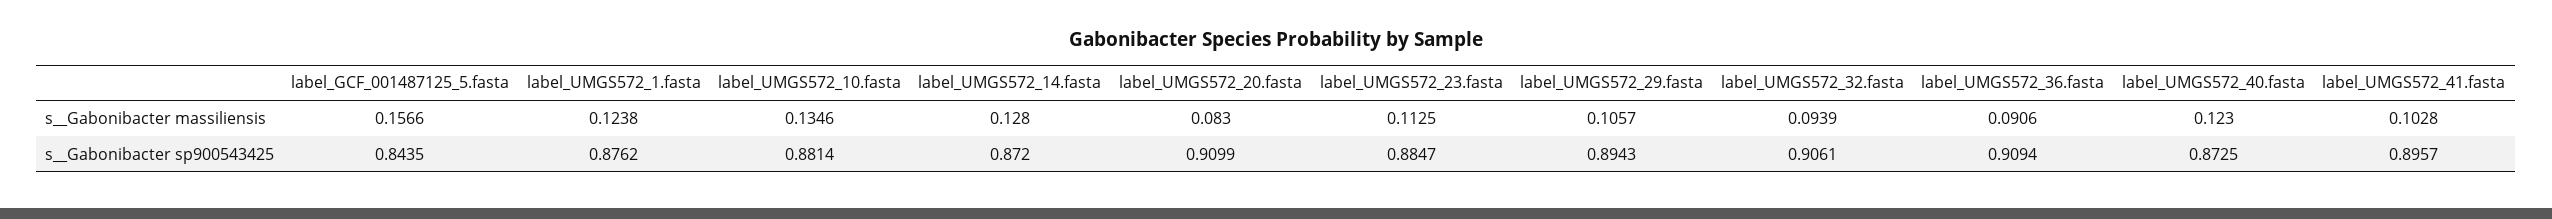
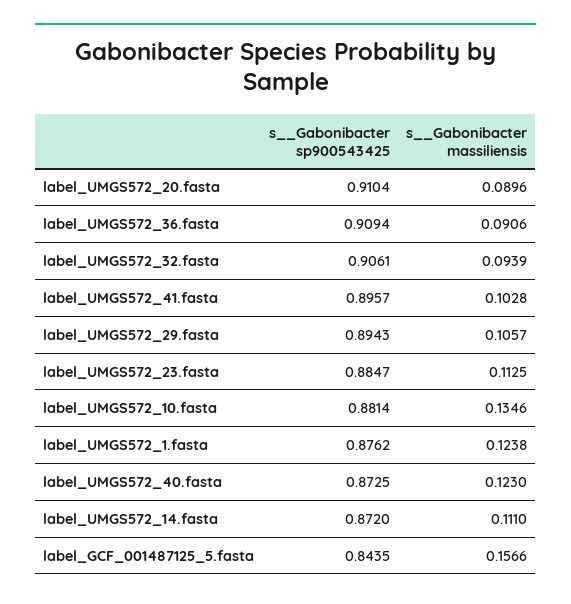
label_UMGS572_14.fasta, s__Gabonibacter massiliensis: 0.128 -> 0.111
label_UMGS572_20.fasta, s__Gabonibacter massiliensis: 0.083 -> 0.0896
label_UMGS572_20.fasta, s__Gabonibacter sp900543425: 0.9099 -> 0.9104

